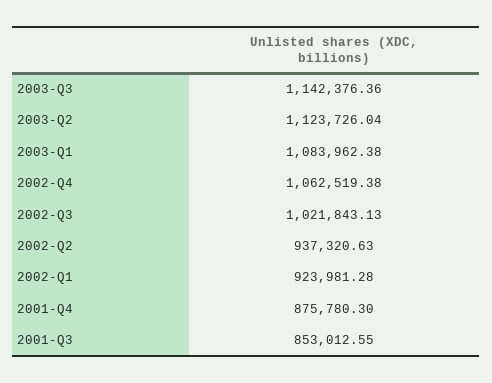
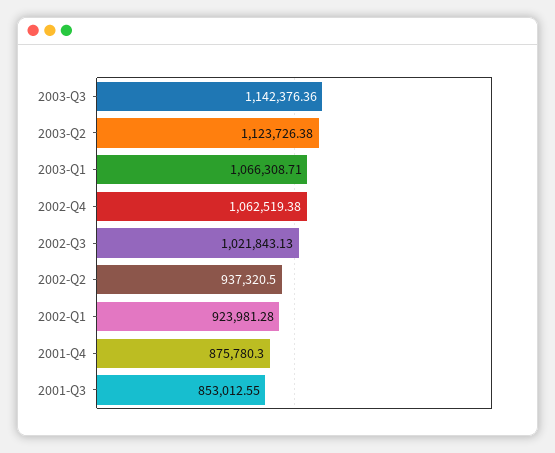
2003-Q2: 1123726.04 -> 1123726.38
2003-Q1: 1083962.38 -> 1066308.71
2002-Q2: 937320.63 -> 937320.5

